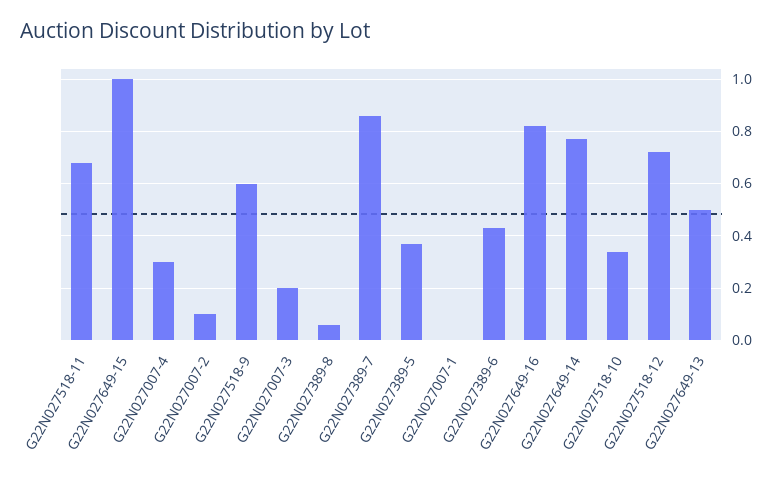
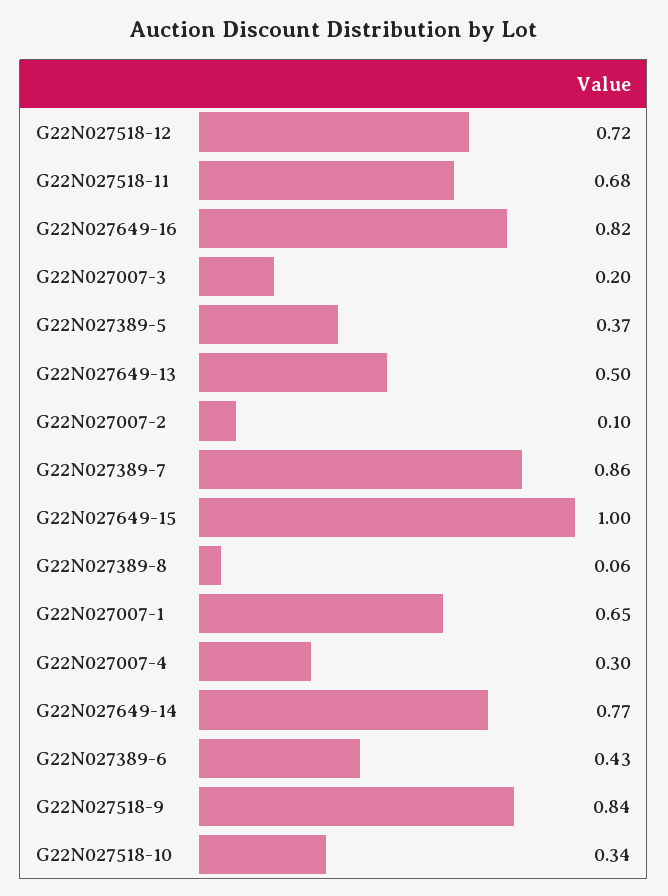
G22N027518-9: 0.6 -> 0.84
G22N027007-1: 0 -> 0.65

